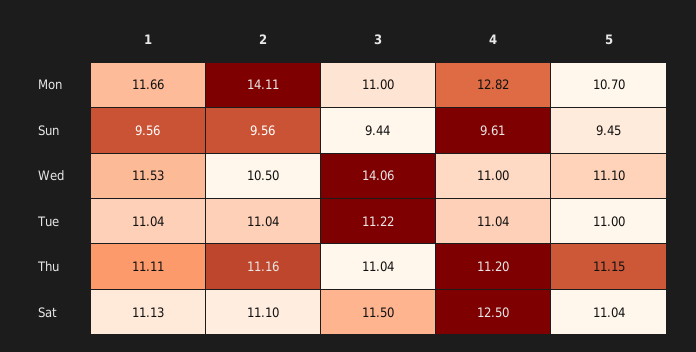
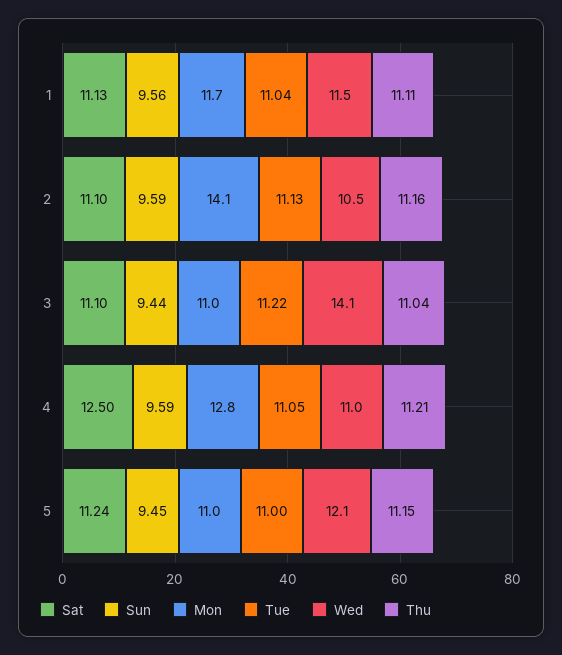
Mon, 5: 10.7 -> 11
Sun, 2: 9.56 -> 9.59
Sun, 4: 9.61 -> 9.59
Wed, 5: 11.1 -> 12.1
Tue, 2: 11.04 -> 11.13
Tue, 4: 11.04 -> 11.05
Thu, 4: 11.2 -> 11.21
Sat, 3: 11.5 -> 11.1
Sat, 5: 11.04 -> 11.24

